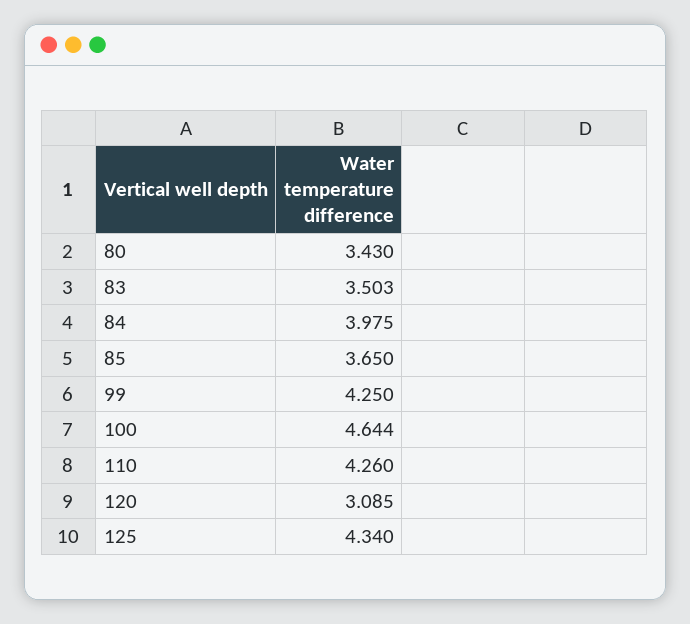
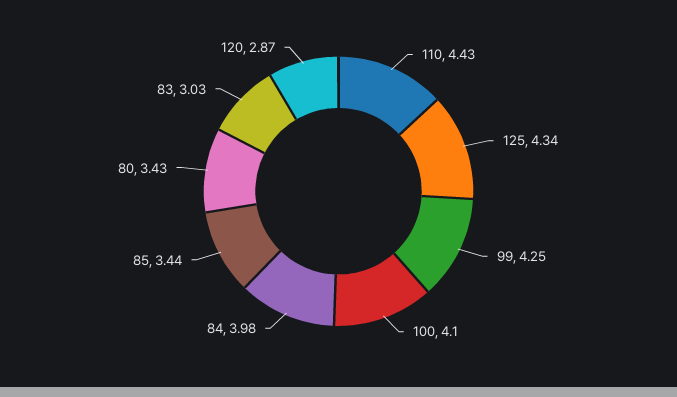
83: 3.503 -> 3.03
85: 3.65 -> 3.44
100: 4.644 -> 4.1
110: 4.26 -> 4.43
120: 3.085 -> 2.87

